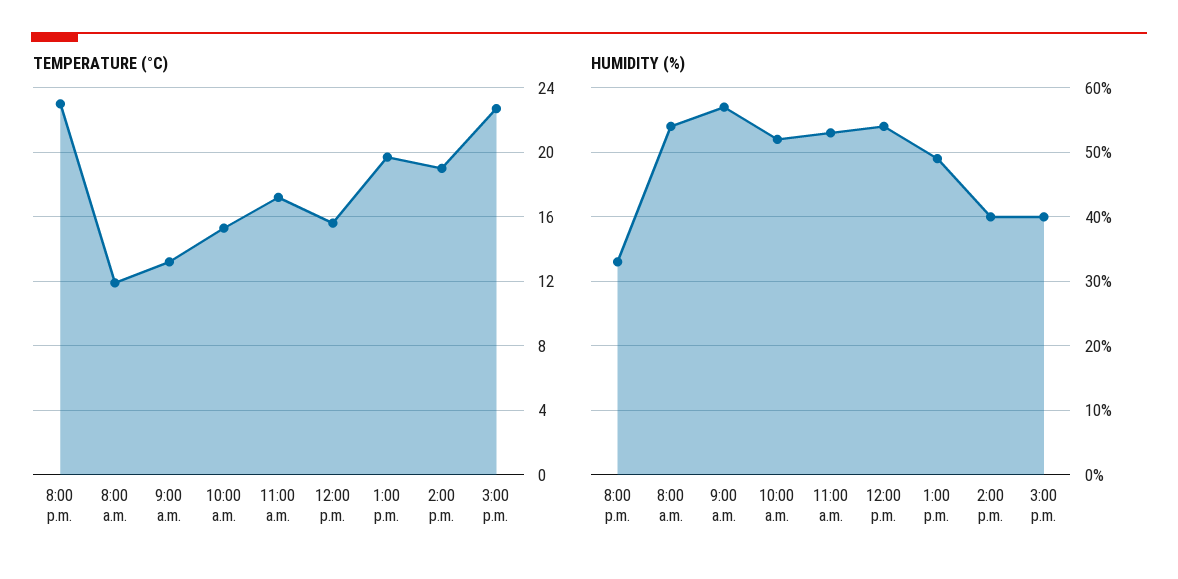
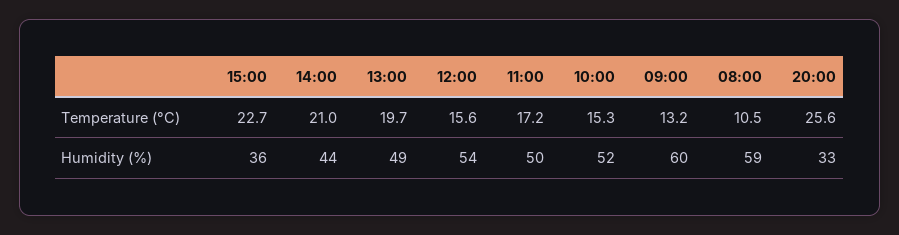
TEMPERATURE (°C), 8:00 p.m.: 23 -> 25.6
TEMPERATURE (°C), 8:00 a.m.: 12 -> 10.5
TEMPERATURE (°C), 2:00 p.m.: 19 -> 21
HUMIDITY (%), 8:00 a.m.: 54 -> 59
HUMIDITY (%), 9:00 a.m.: 57 -> 60
HUMIDITY (%), 11:00 a.m.: 53 -> 50
HUMIDITY (%), 2:00 p.m.: 40 -> 44
HUMIDITY (%), 3:00 p.m.: 40 -> 36

